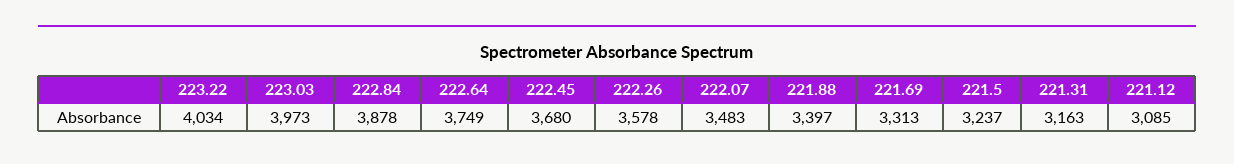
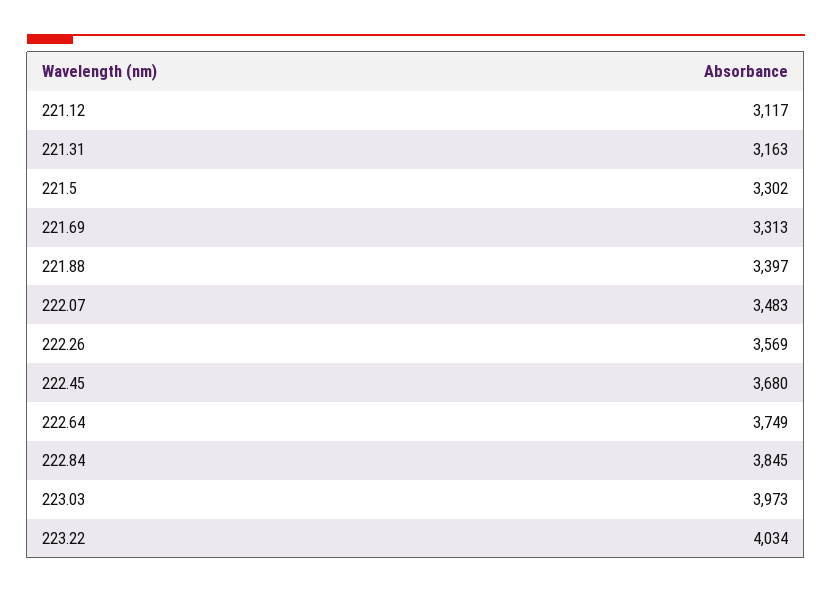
222.84: 3878 -> 3845
222.26: 3578 -> 3569
221.5: 3237 -> 3302
221.12: 3085 -> 3117

